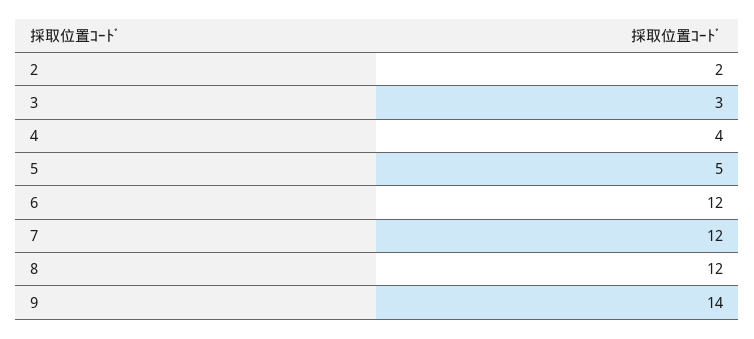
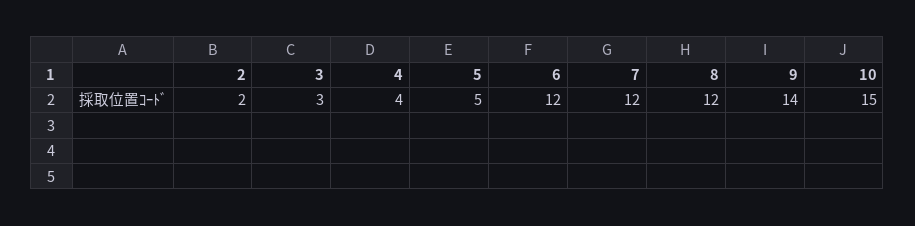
10: none -> 15

